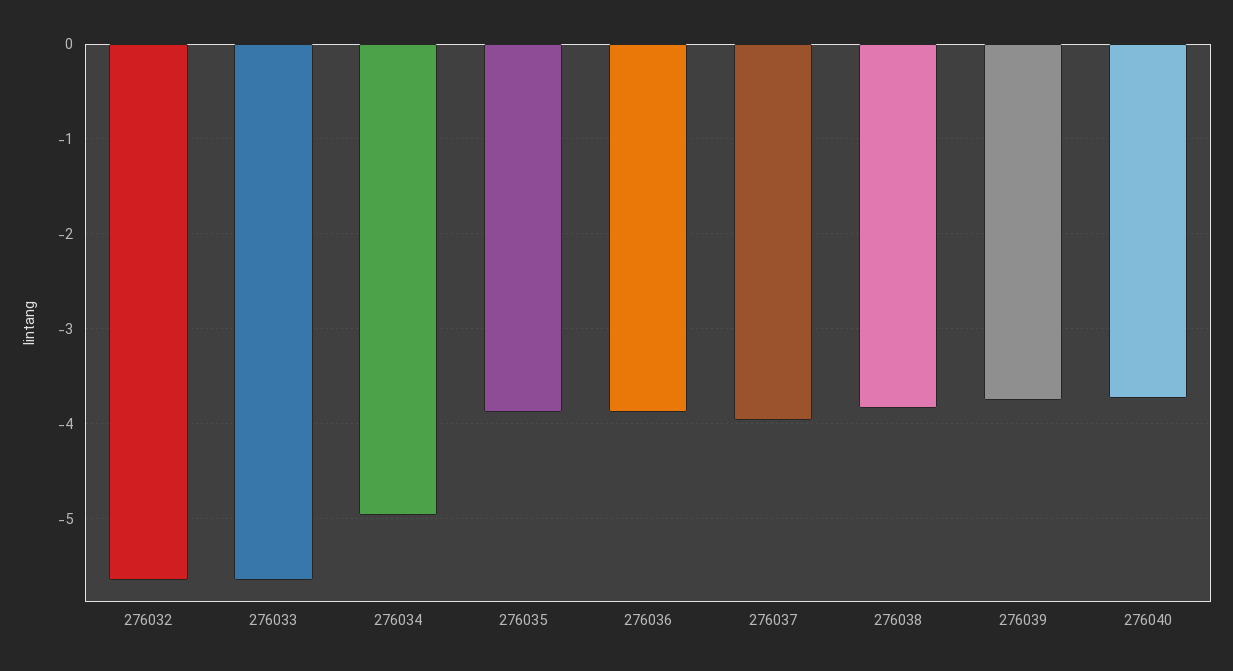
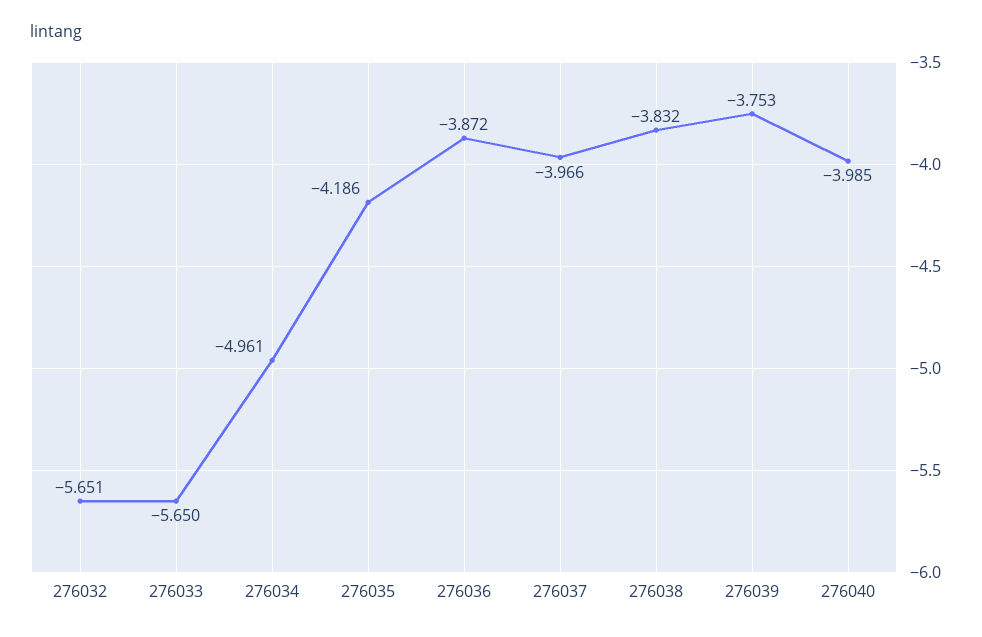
276035: -3.9 -> -4.186
276040: -3.7 -> -3.985

